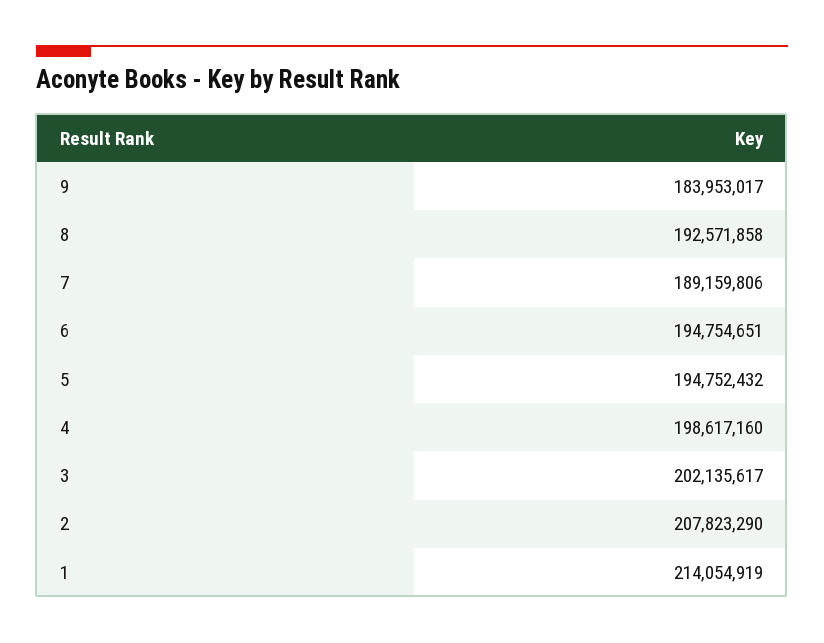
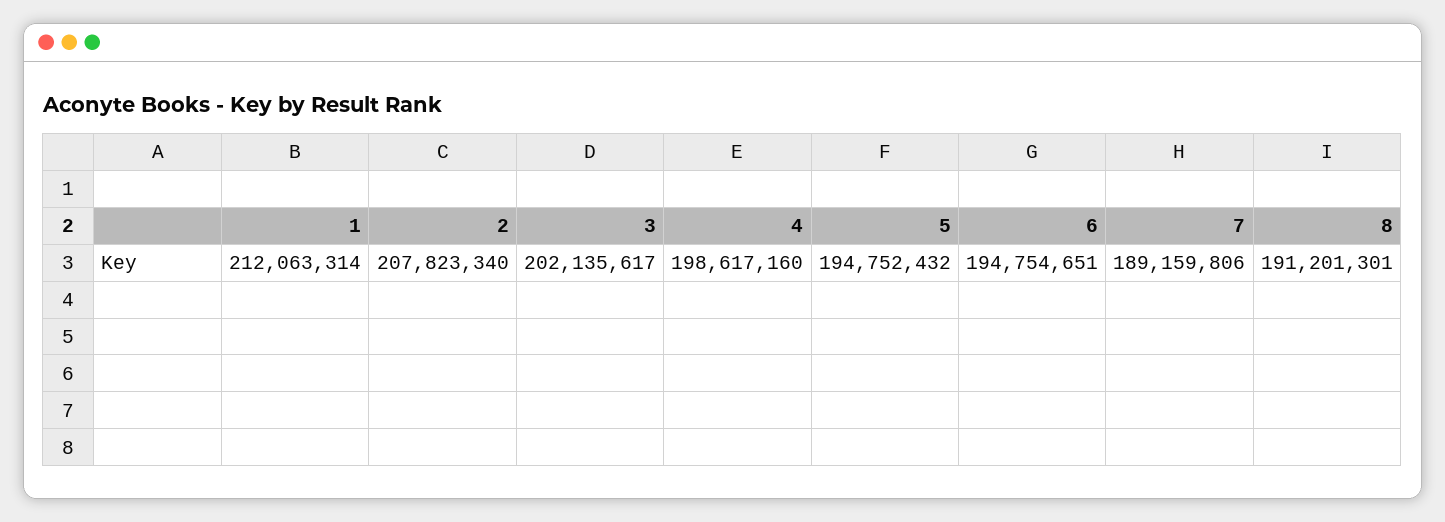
9: 183953017 -> none
8: 192571858 -> 191201301
2: 207823290 -> 207823340
1: 214054919 -> 212063314

